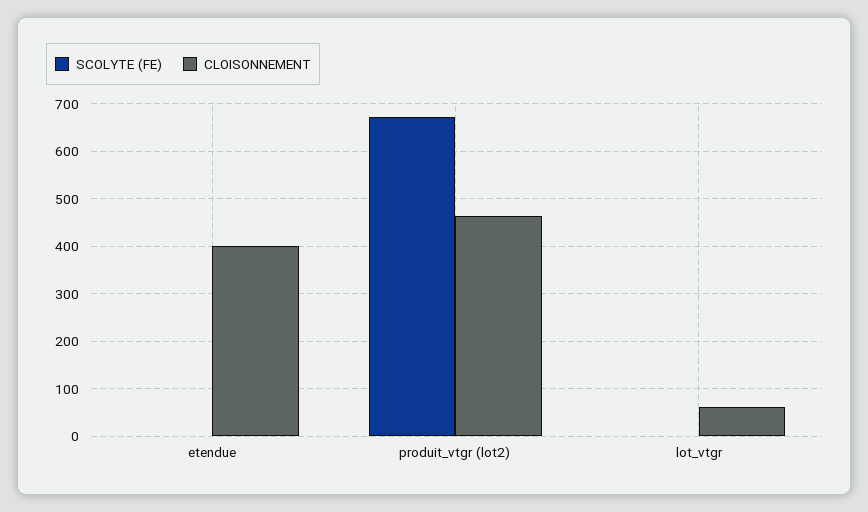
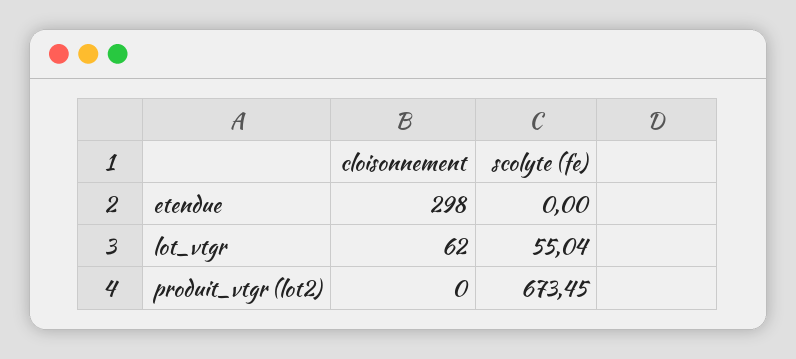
CLOISONNEMENT, etendue: 400 -> 298
CLOISONNEMENT, produit_vtgr (lot2): 460 -> 0
SCOLYTE (FE), lot_vtgr: 0 -> 55.04

